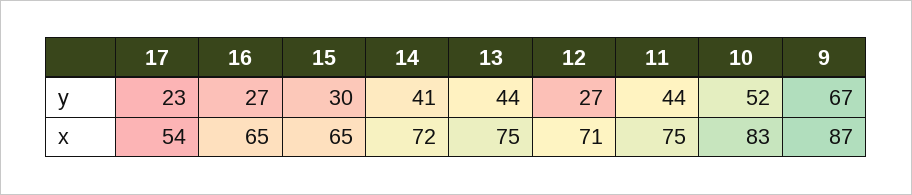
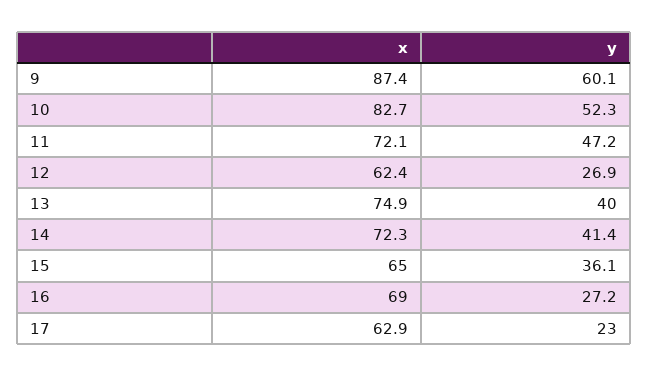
15, y: 30 -> 36.1
13, y: 44 -> 40
11, y: 44 -> 47.2
9, y: 67 -> 60.1
17, x: 54 -> 62.9
16, x: 65 -> 69
12, x: 71 -> 62.4
11, x: 75 -> 72.1

